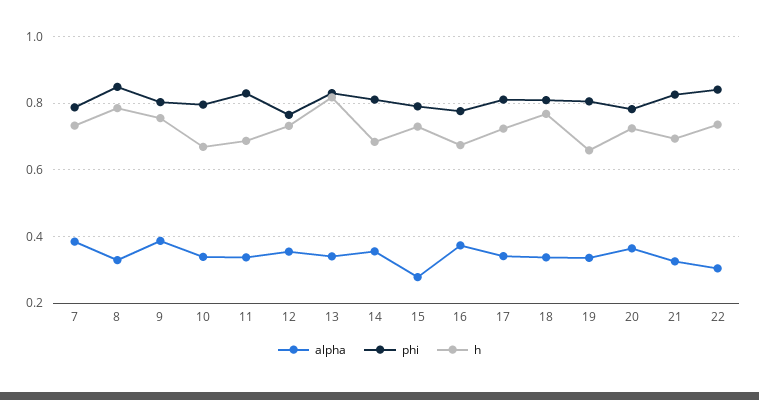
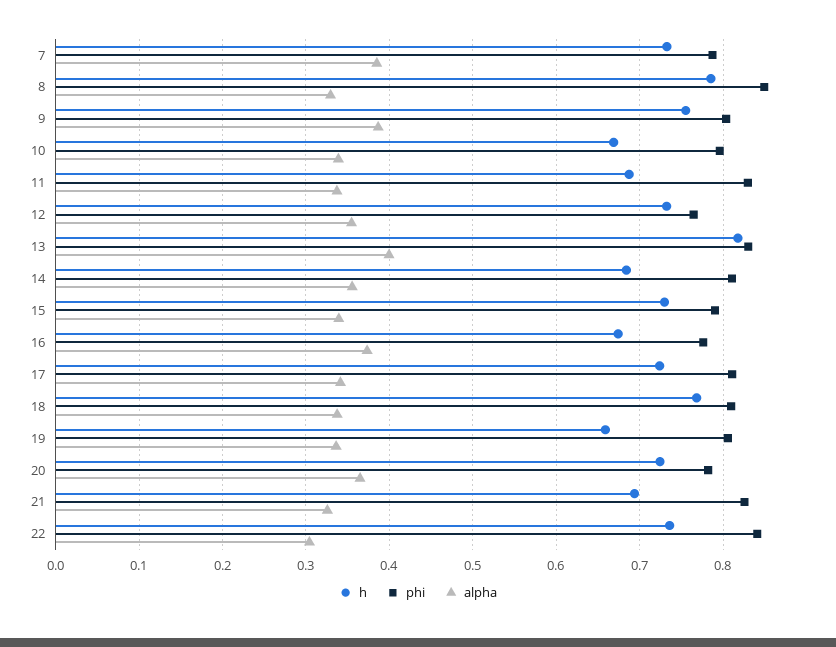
alpha, 13: 0.34 -> 0.4
alpha, 15: 0.28 -> 0.34

